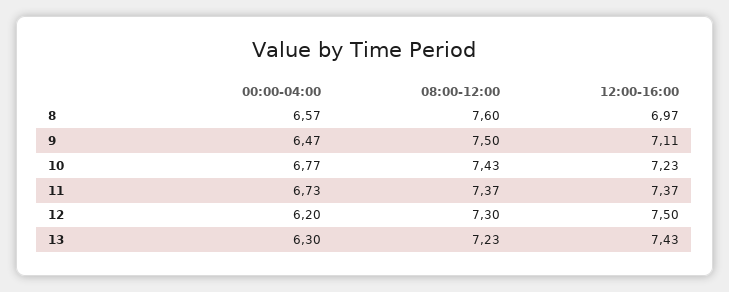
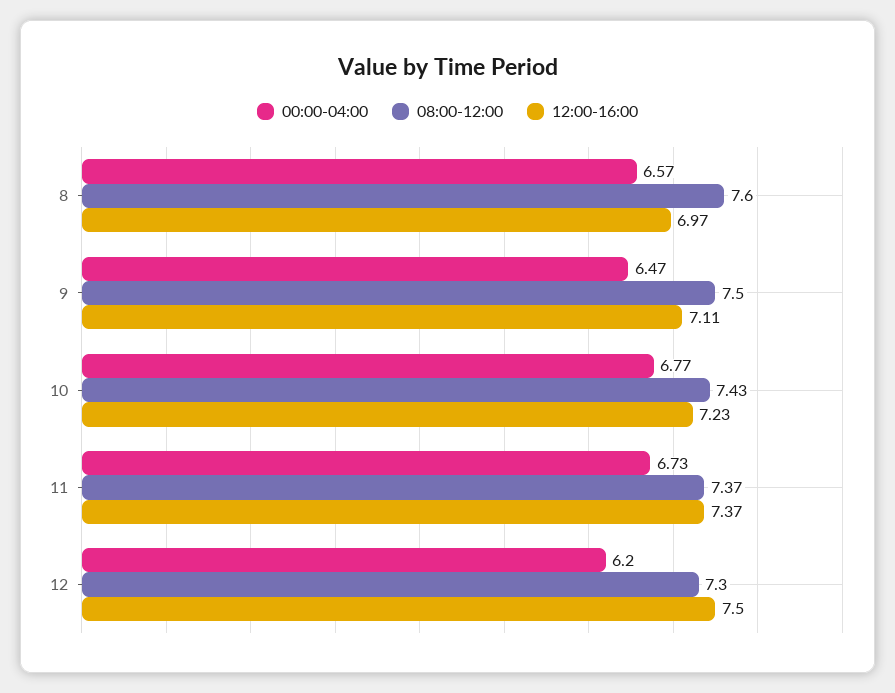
00:00-04:00, 13: 6.3 -> none
08:00-12:00, 13: 7.23 -> none
12:00-16:00, 13: 7.43 -> none

